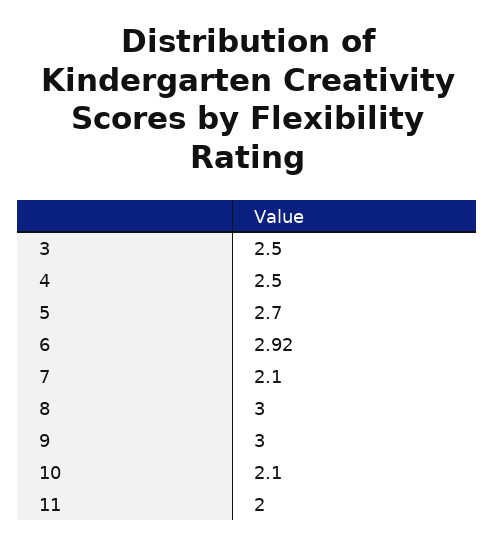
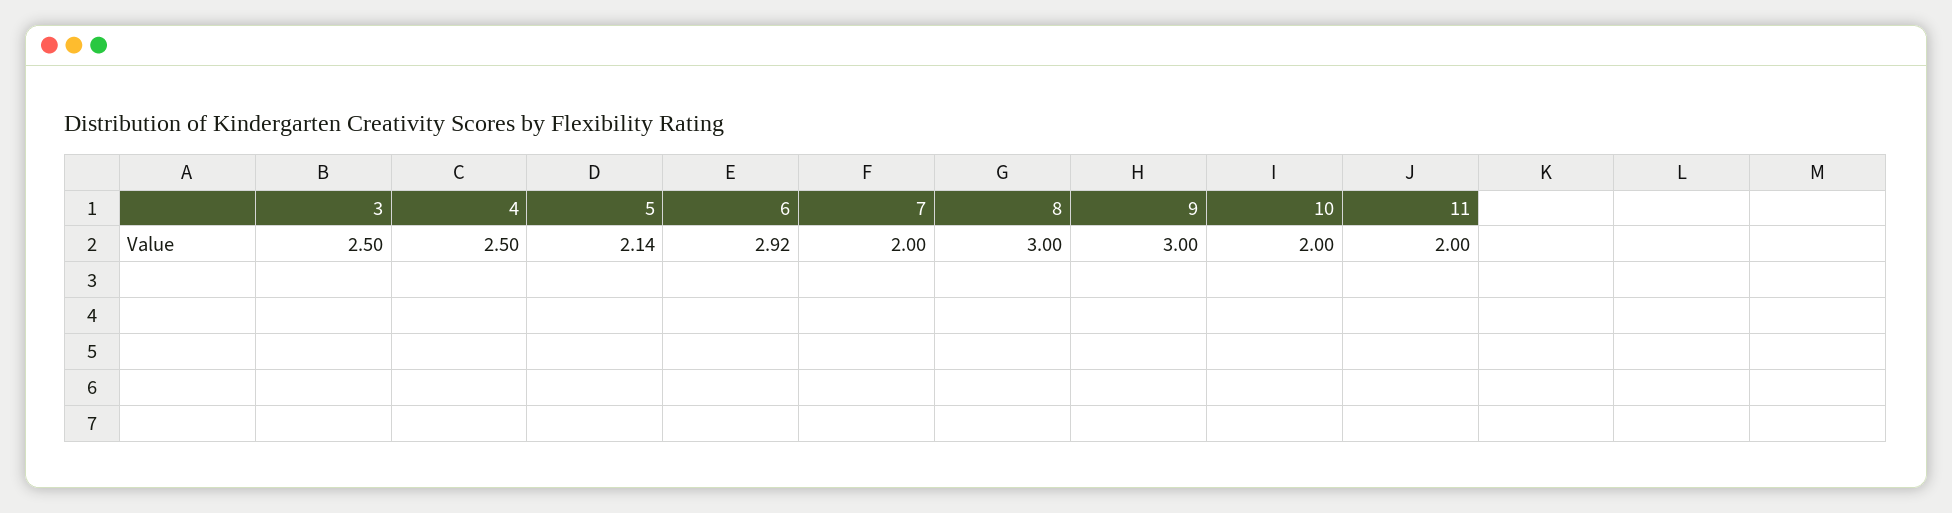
5: 2.7 -> 2.14
7: 2.1 -> 2
10: 2.1 -> 2

